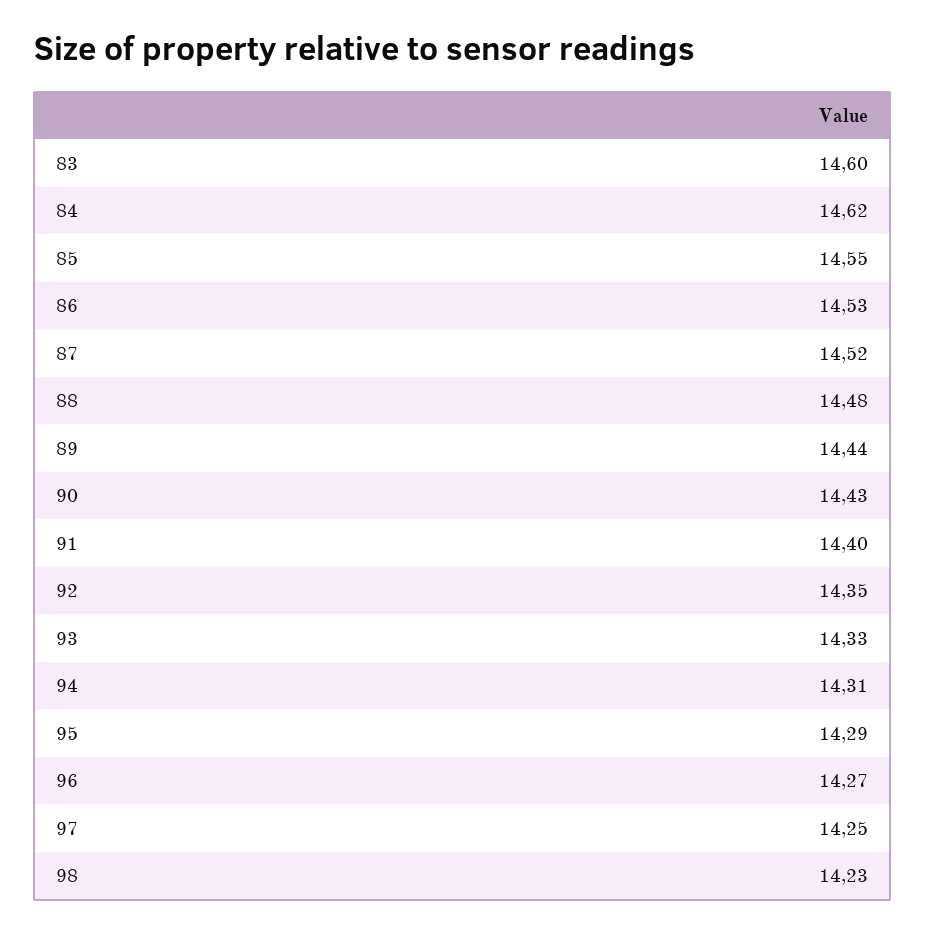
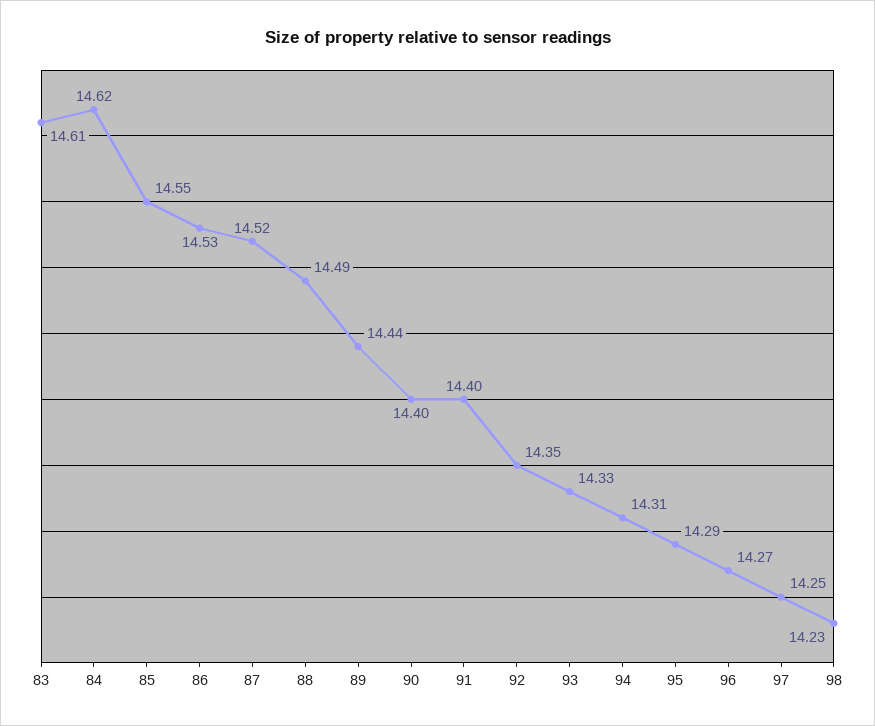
83: 14.6 -> 14.61
88: 14.48 -> 14.49
90: 14.43 -> 14.4

